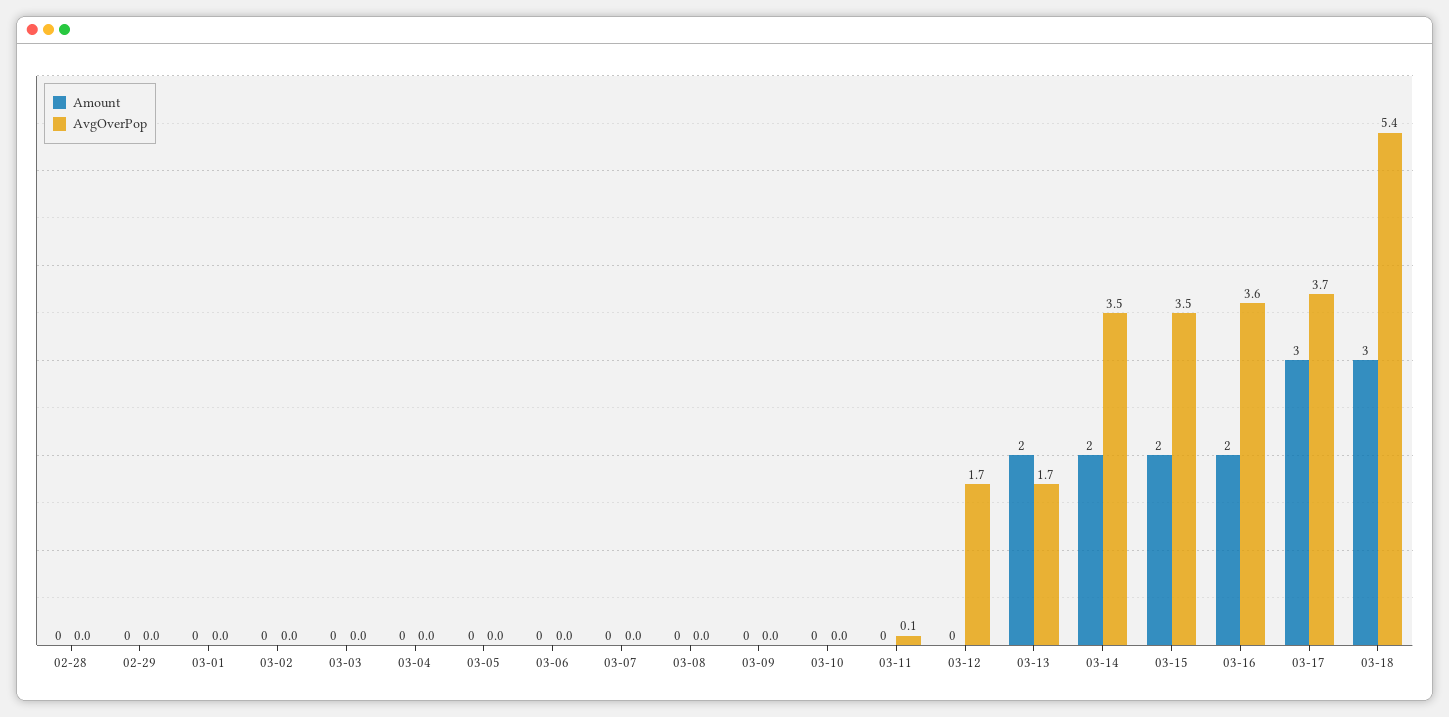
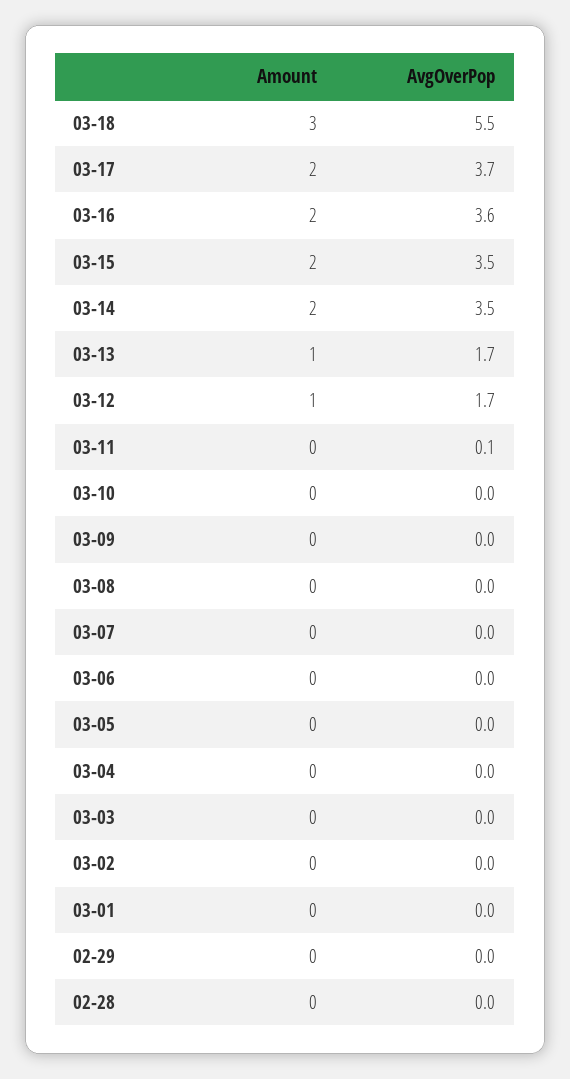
Amount, 03-12: 0 -> 1
Amount, 03-13: 2 -> 1
Amount, 03-17: 3 -> 2
AvgOverPop, 03-18: 5.4 -> 5.5

